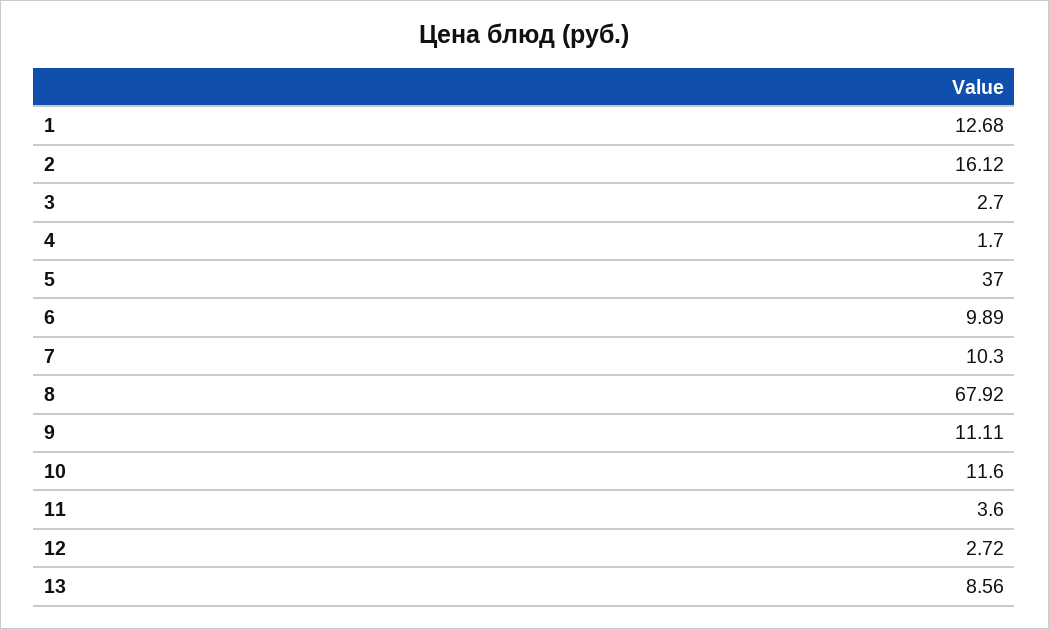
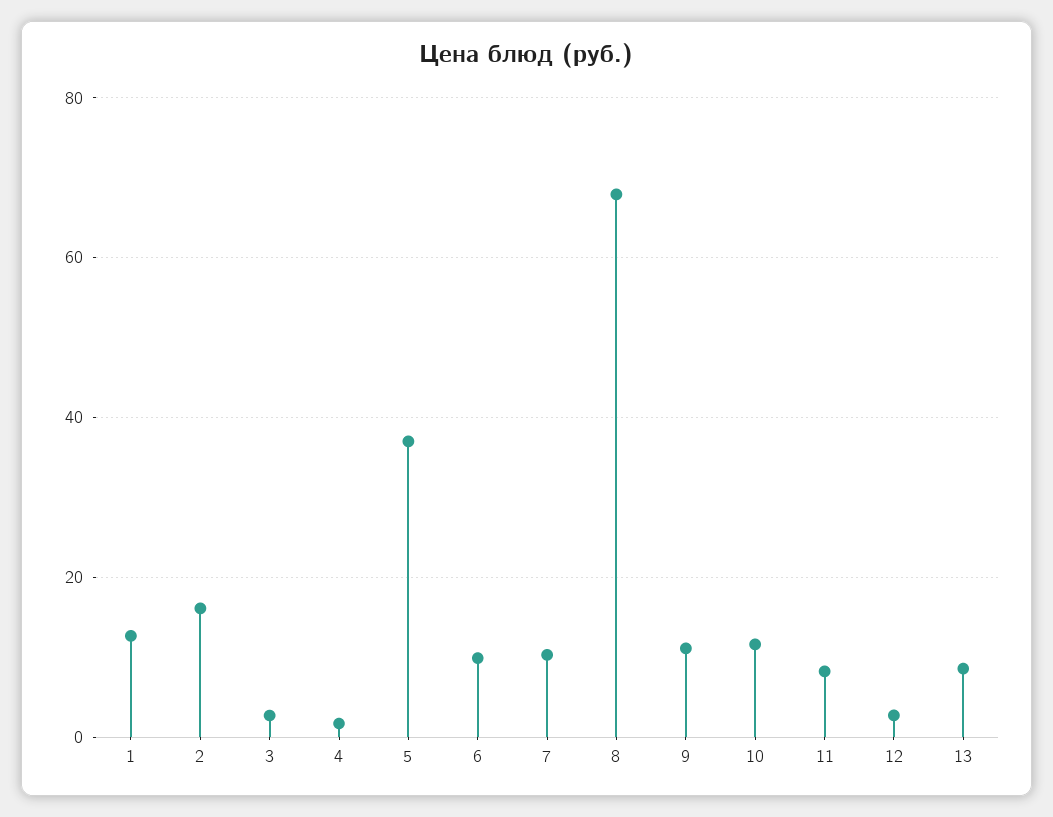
11: 3.6 -> 8

